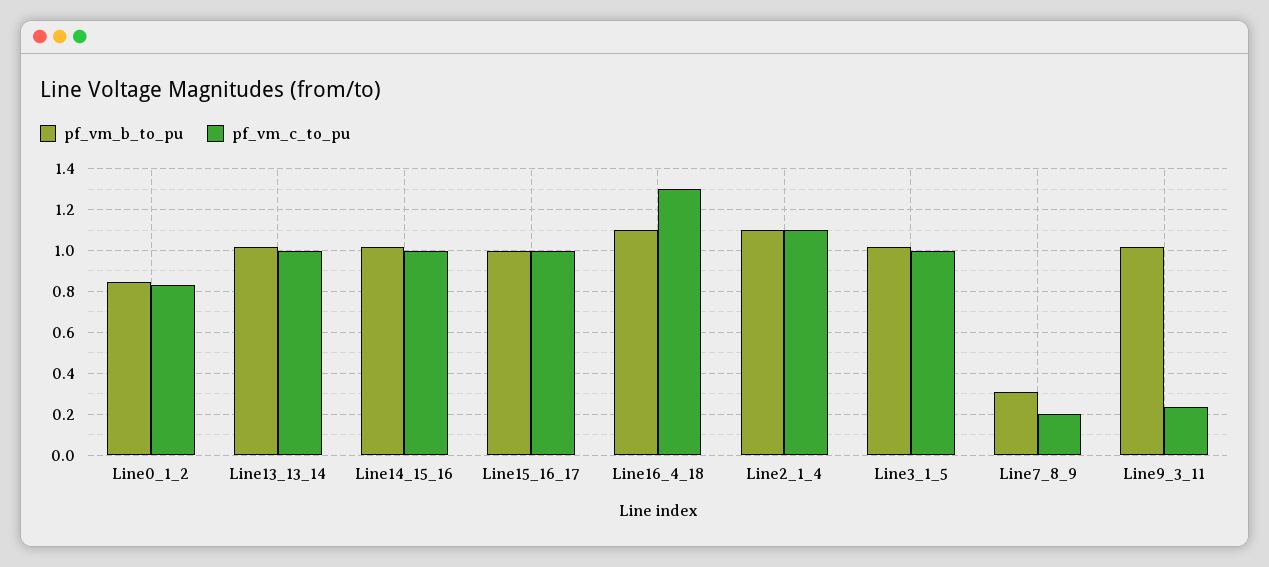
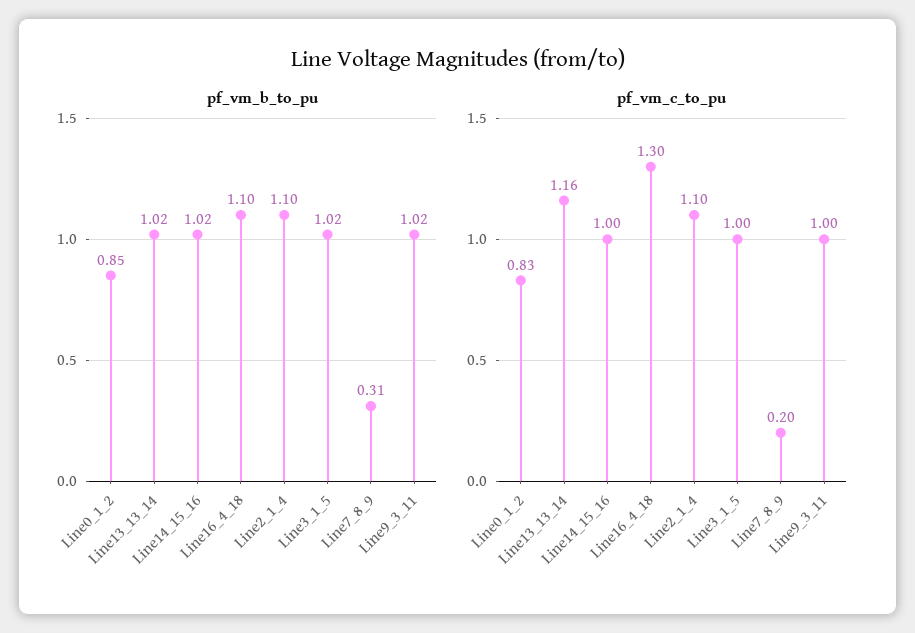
pf_vm_c_to_pu, Line13_13_14: 1 -> 1.16
pf_vm_b_to_pu, Line15_16_17: 1 -> none
pf_vm_c_to_pu, Line15_16_17: 1 -> none
pf_vm_c_to_pu, Line9_3_11: 0.25 -> 1

